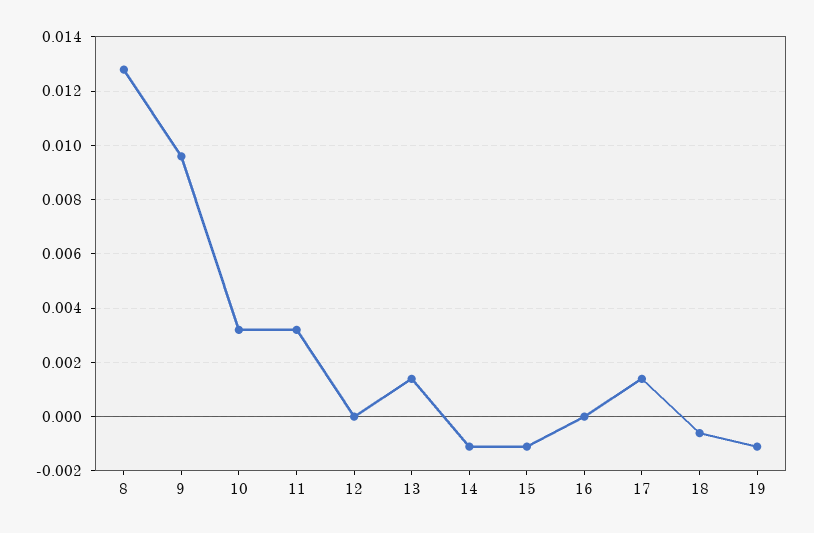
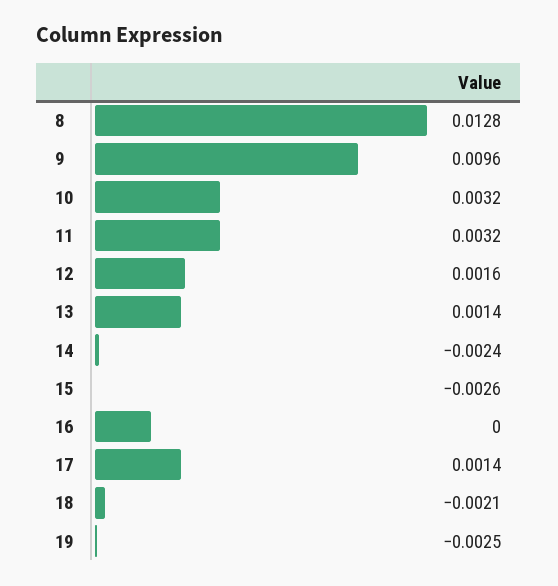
12: 0 -> 0.0016
14: -0.001 -> -0.0024
15: -0.001 -> -0.0026
18: -0.0005 -> -0.0021
19: -0.001 -> -0.0025

